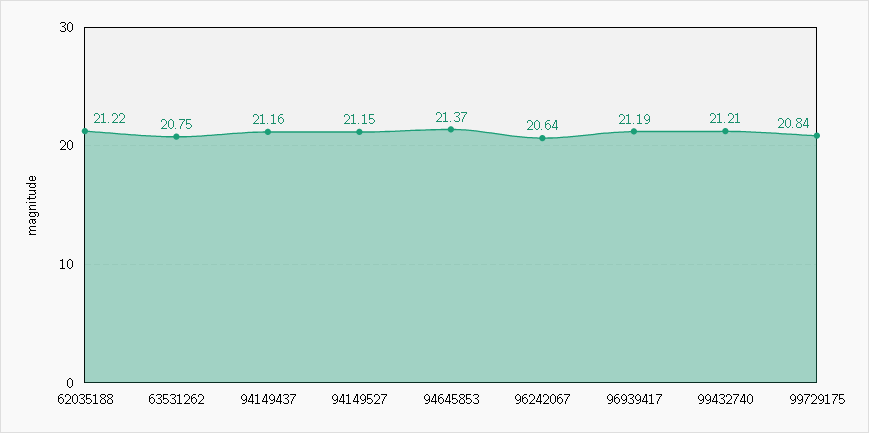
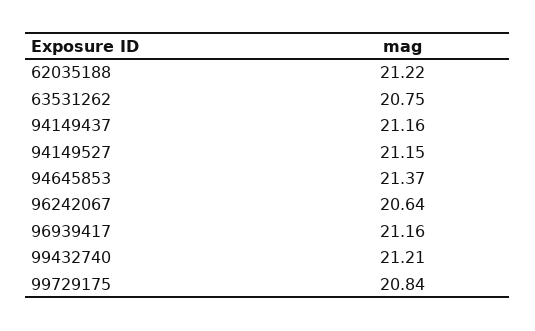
96939417: 21.19 -> 21.16

